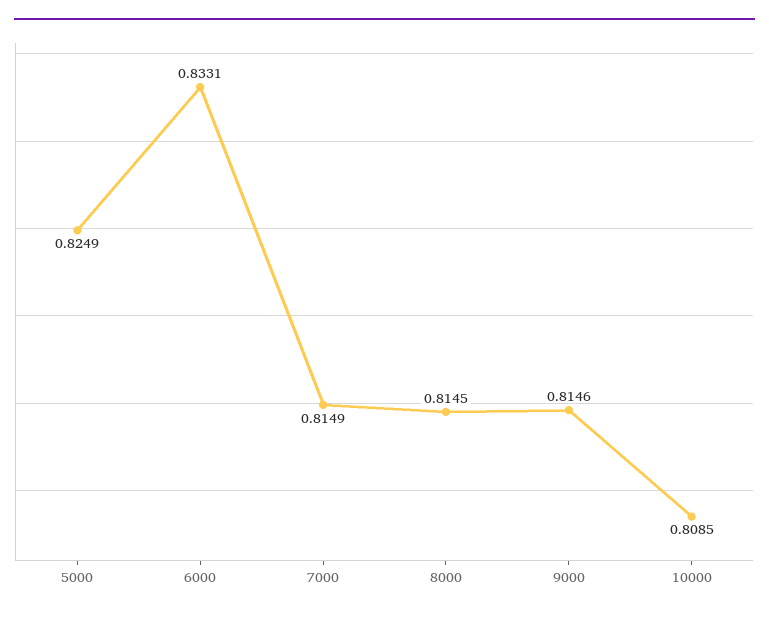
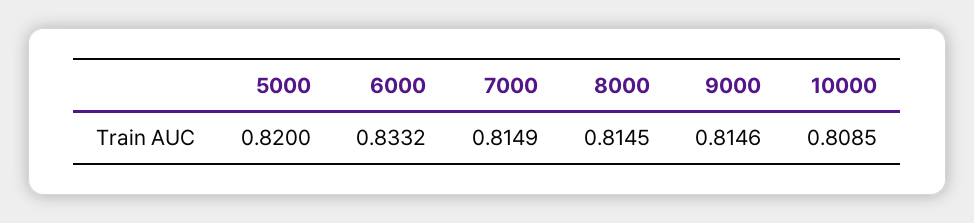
5000: 0.8249 -> 0.82
6000: 0.8331 -> 0.8332

